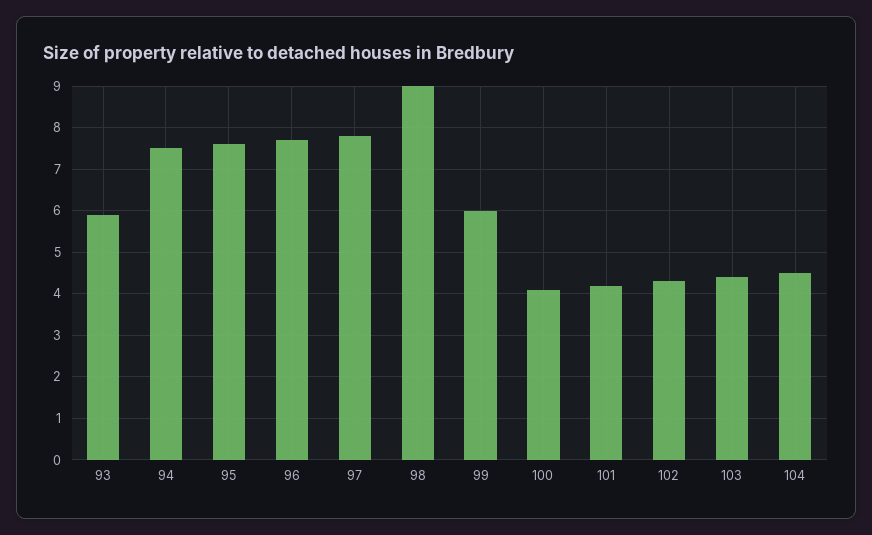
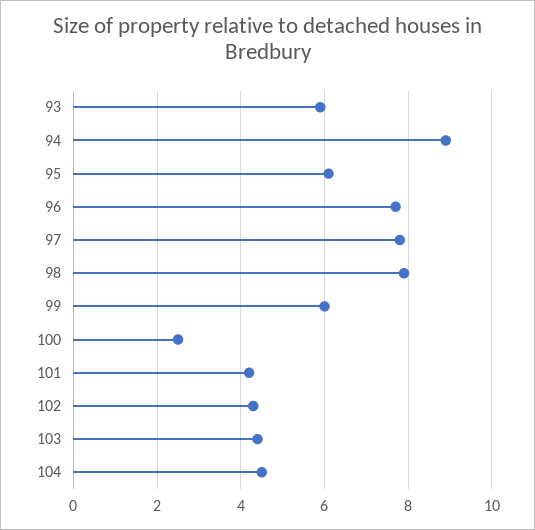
94: 7.5 -> 9
95: 7.5 -> 6
98: 9 -> 8
100: 4 -> 2.5

